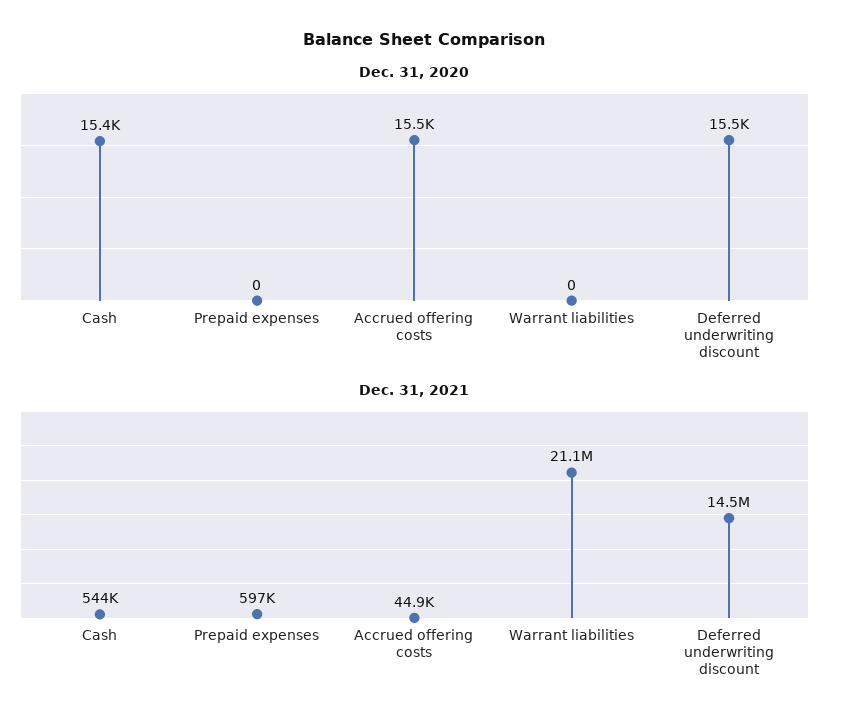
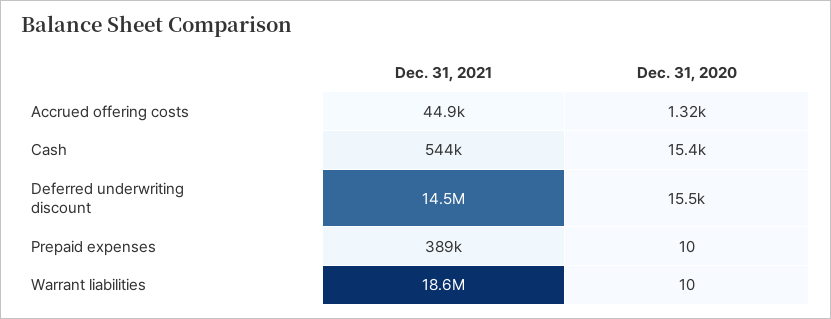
Dec. 31, 2020, Prepaid expenses: 0 -> 10
Dec. 31, 2020, Accrued offering costs: 15500 -> 1320
Dec. 31, 2020, Warrant liabilities: 0 -> 10
Dec. 31, 2021, Prepaid expenses: 597000 -> 389000
Dec. 31, 2021, Warrant liabilities: 21100000 -> 18600000

